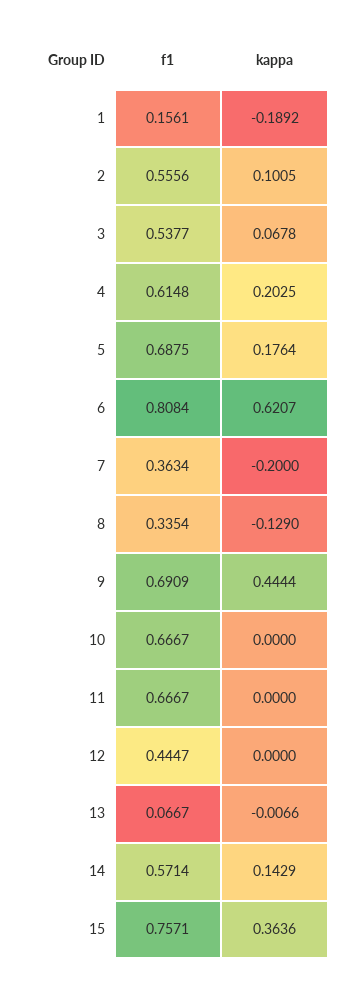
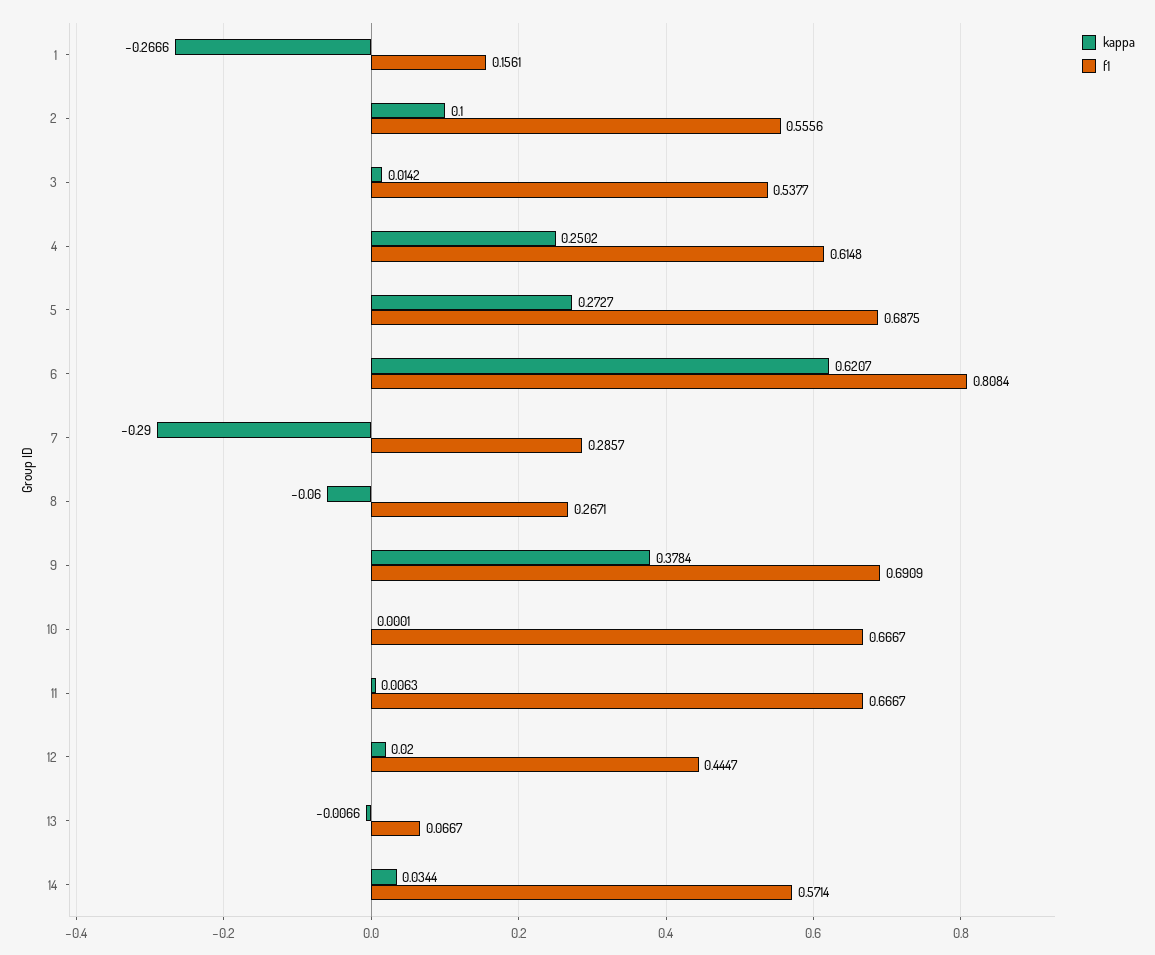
kappa, 1: -0.1892 -> -0.2666
kappa, 2: 0.1005 -> 0.1
kappa, 3: 0.0678 -> 0.0142
kappa, 4: 0.2025 -> 0.2502
kappa, 5: 0.1764 -> 0.2727
f1, 7: 0.3634 -> 0.2857
kappa, 7: -0.2 -> -0.29
f1, 8: 0.3354 -> 0.2671
kappa, 8: -0.129 -> -0.06
kappa, 9: 0.4444 -> 0.3784
kappa, 10: 0 -> 0.0001
kappa, 11: 0 -> 0.0063
kappa, 12: 0 -> 0.02
kappa, 14: 0.1429 -> 0.0344
f1, 15: 0.7571 -> none
kappa, 15: 0.3636 -> none

